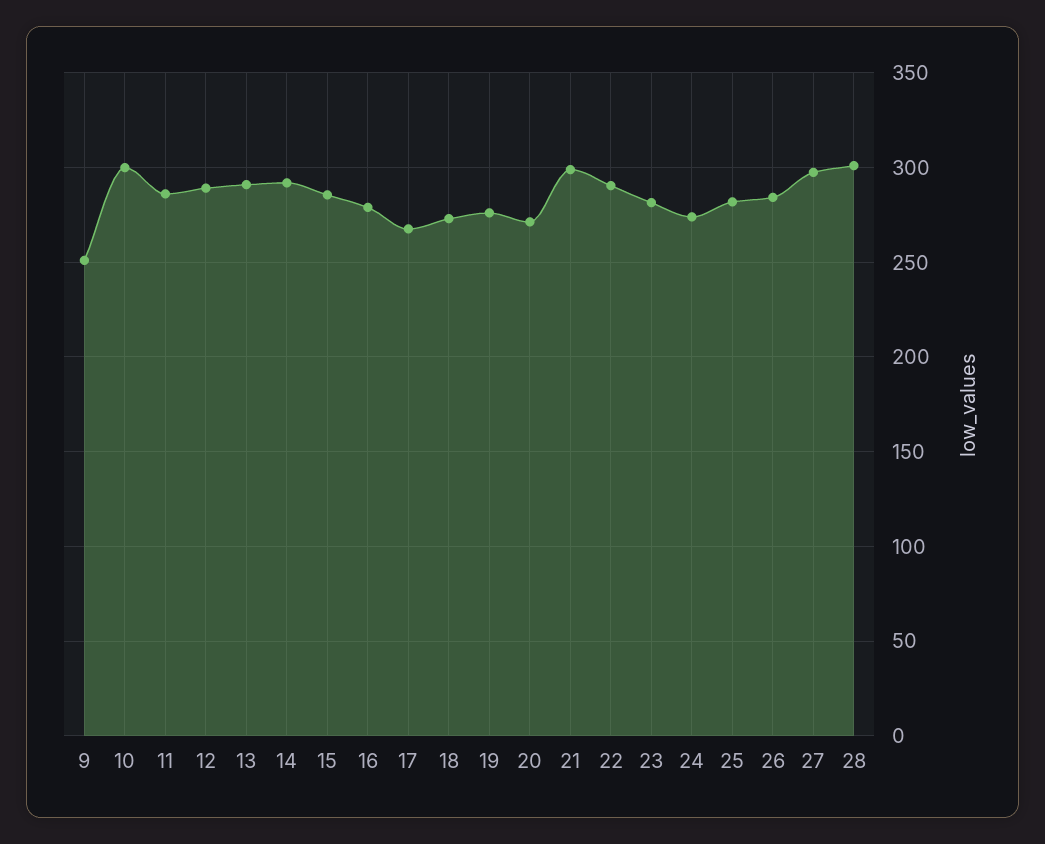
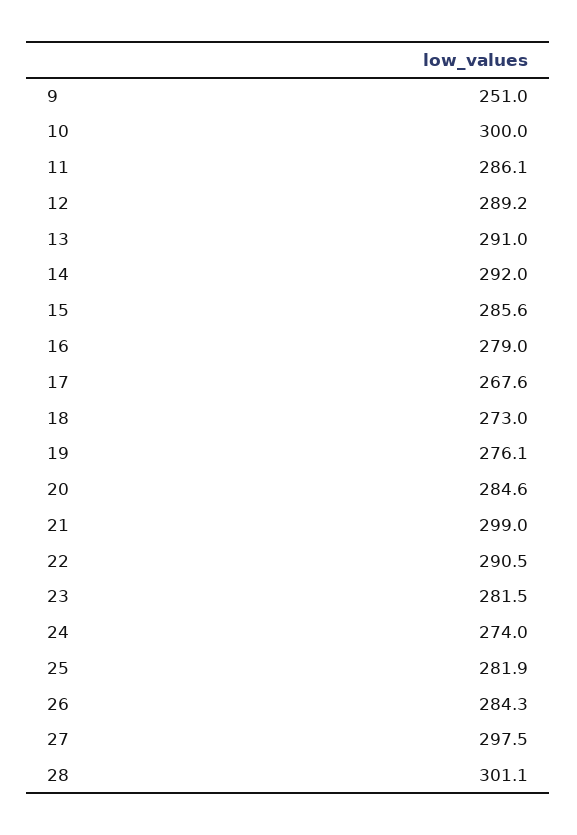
20: 270 -> 284.6

